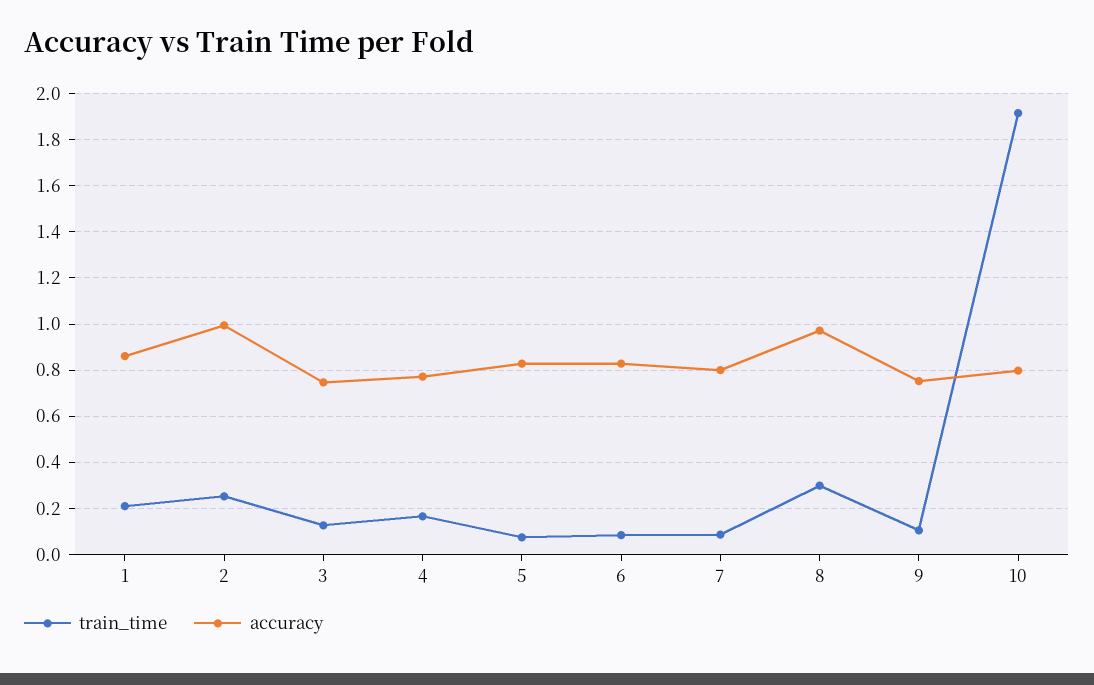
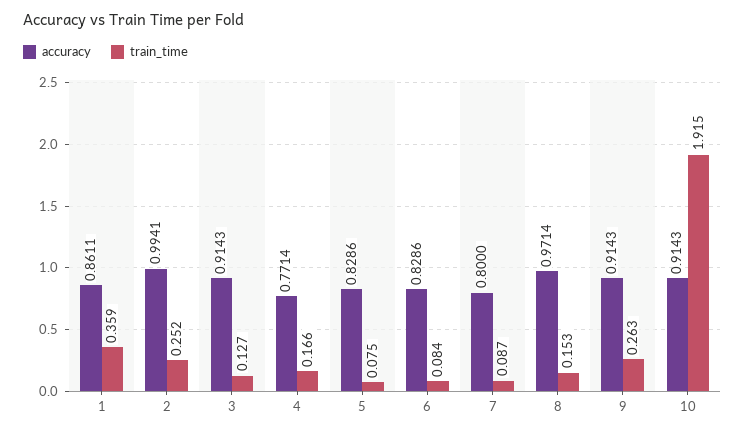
train_time, 1: 0.2 -> 0.359
accuracy, 3: 0.75 -> 0.9143
train_time, 8: 0.3 -> 0.153
train_time, 9: 0.1 -> 0.263
accuracy, 9: 0.75 -> 0.9143
accuracy, 10: 0.8 -> 0.9143

